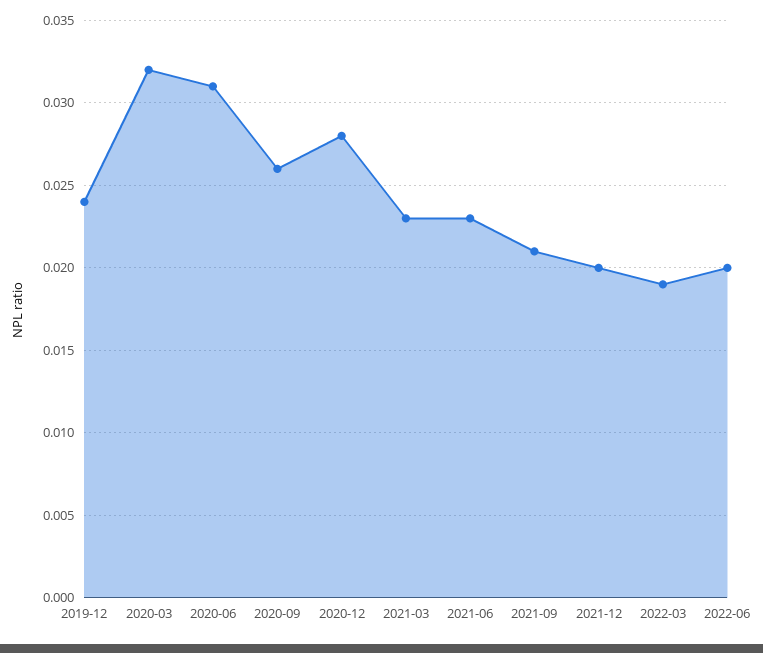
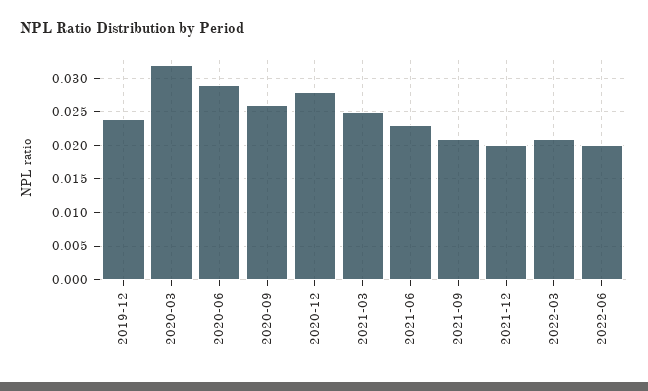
2020-06: 0.031 -> 0.029
2021-03: 0.023 -> 0.025
2022-03: 0.019 -> 0.021

